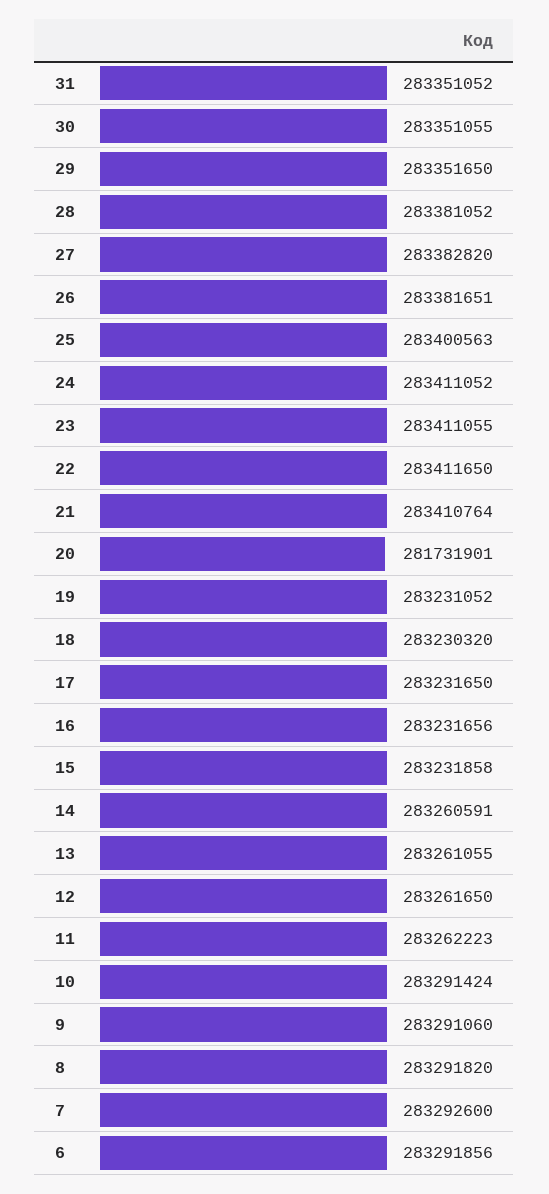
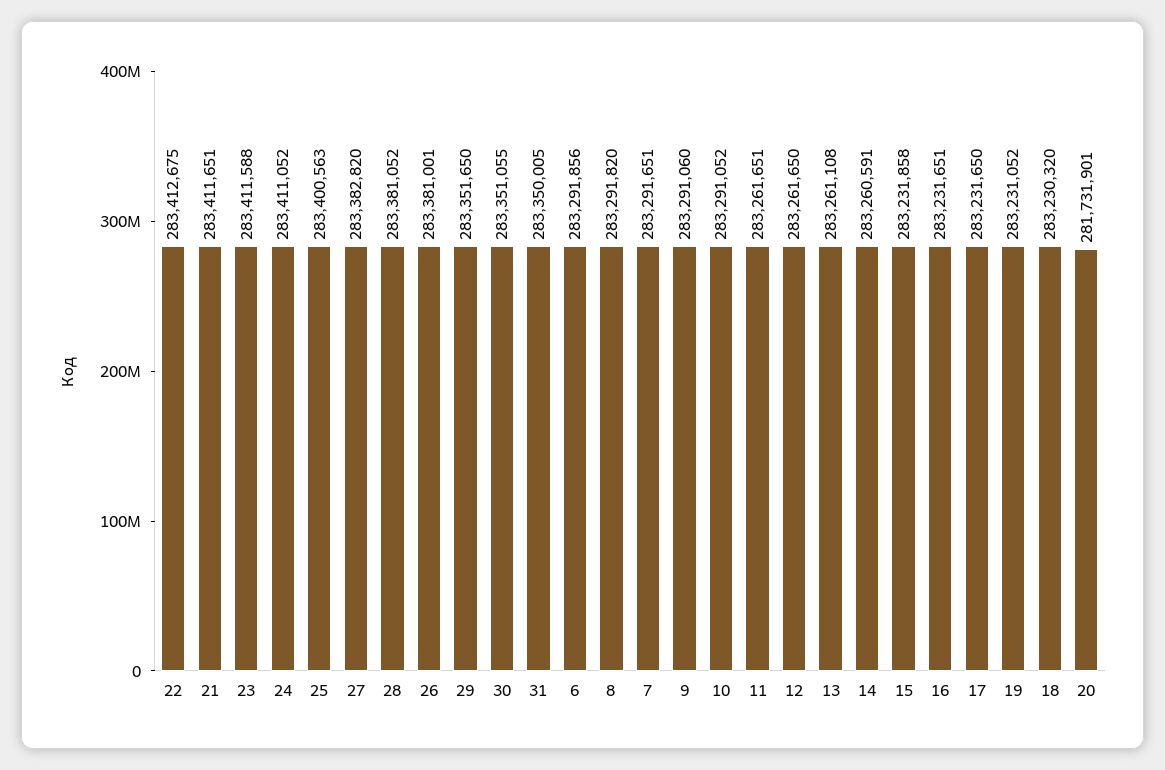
31: 283351052 -> 283350005
26: 283381651 -> 283381001
23: 283411055 -> 283411588
22: 283411650 -> 283412675
21: 283410764 -> 283411651
16: 283231656 -> 283231651
13: 283261055 -> 283261108
11: 283262223 -> 283261651
10: 283291424 -> 283291052
7: 283292600 -> 283291651

